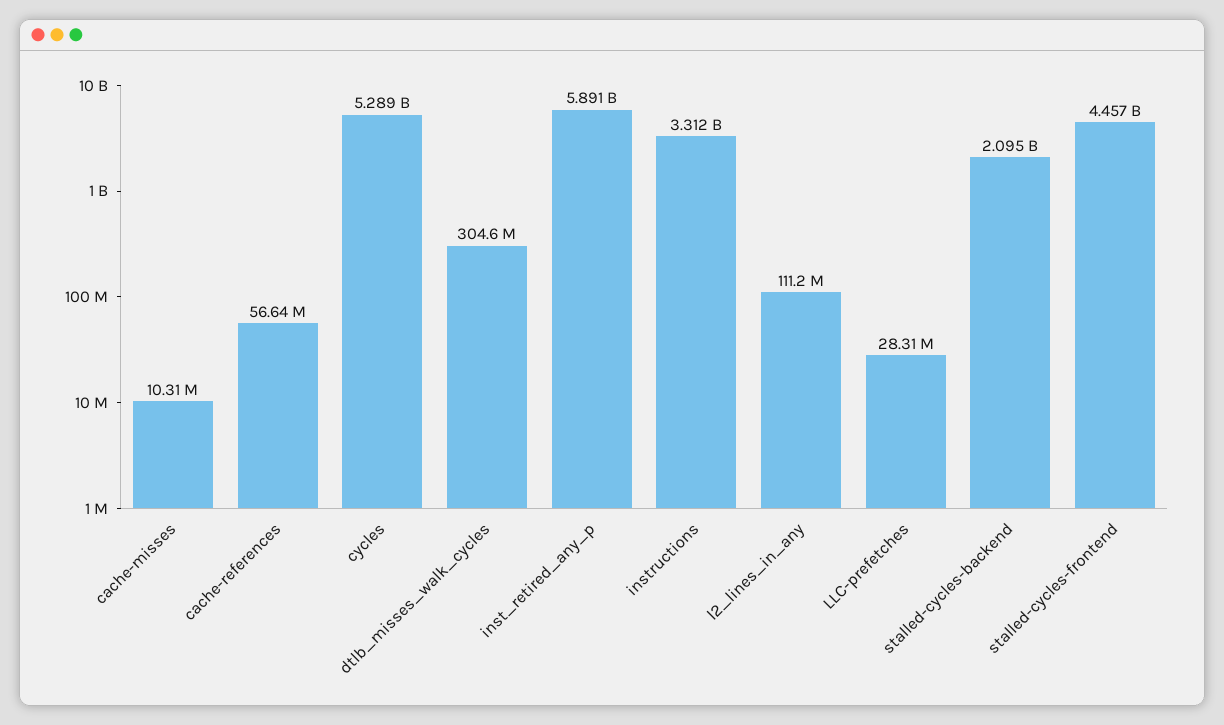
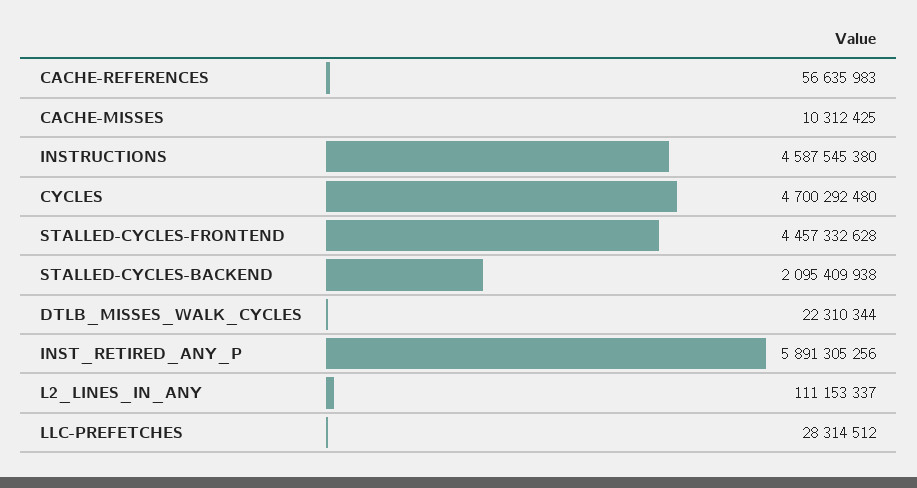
cycles: 5289000000 -> 4700292480
dtlb_misses_walk_cycles: 304600000 -> 22310344
instructions: 3312000000 -> 4587545380

